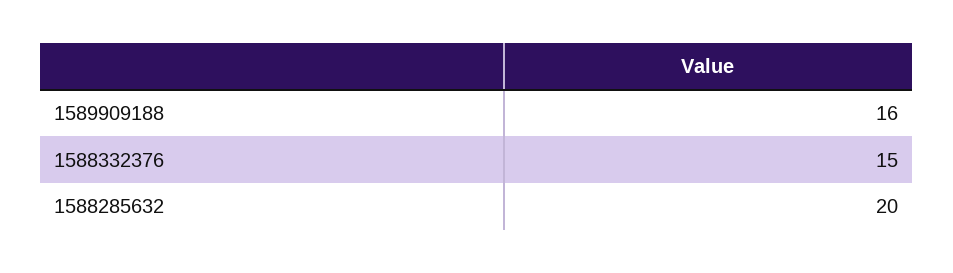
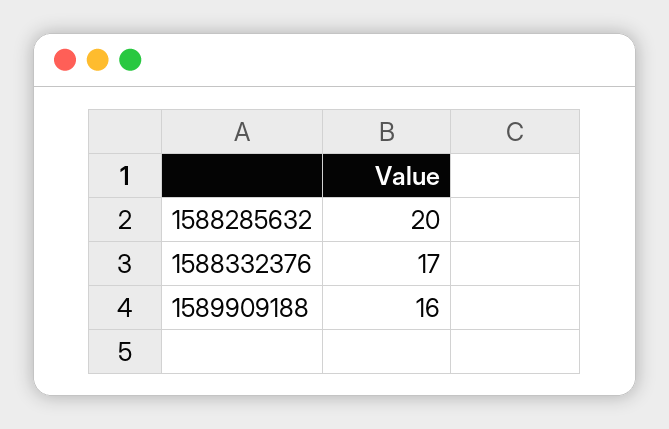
1588332376: 15 -> 17

